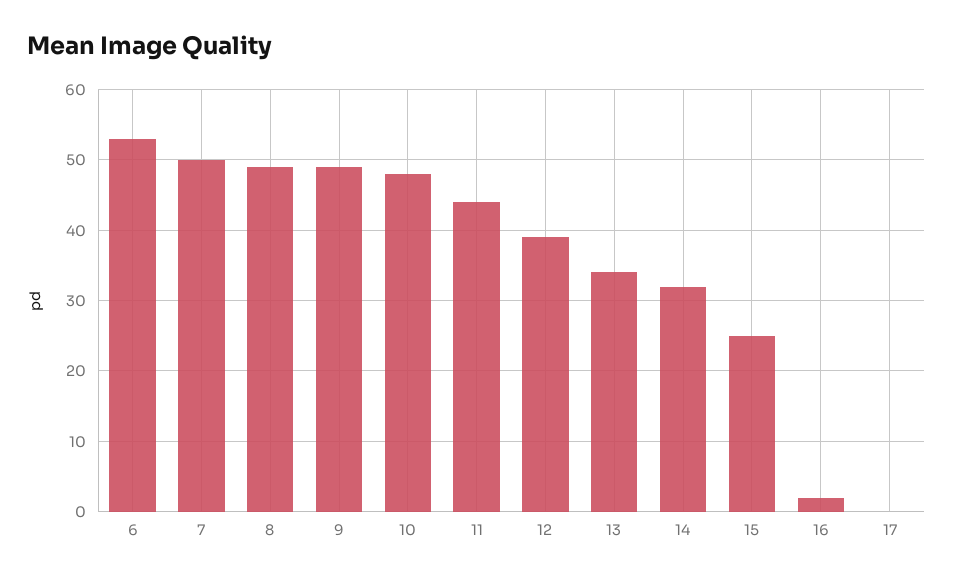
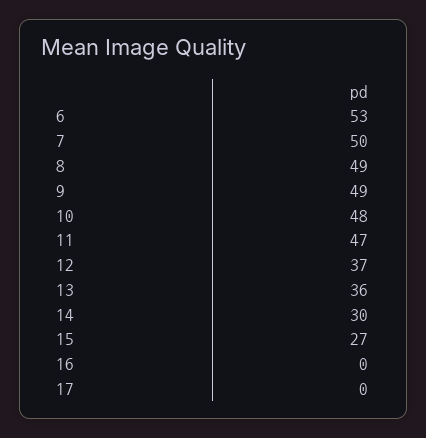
11: 44 -> 47
12: 39 -> 37
13: 34 -> 36
14: 32 -> 30
15: 25 -> 27
16: 2 -> 0

